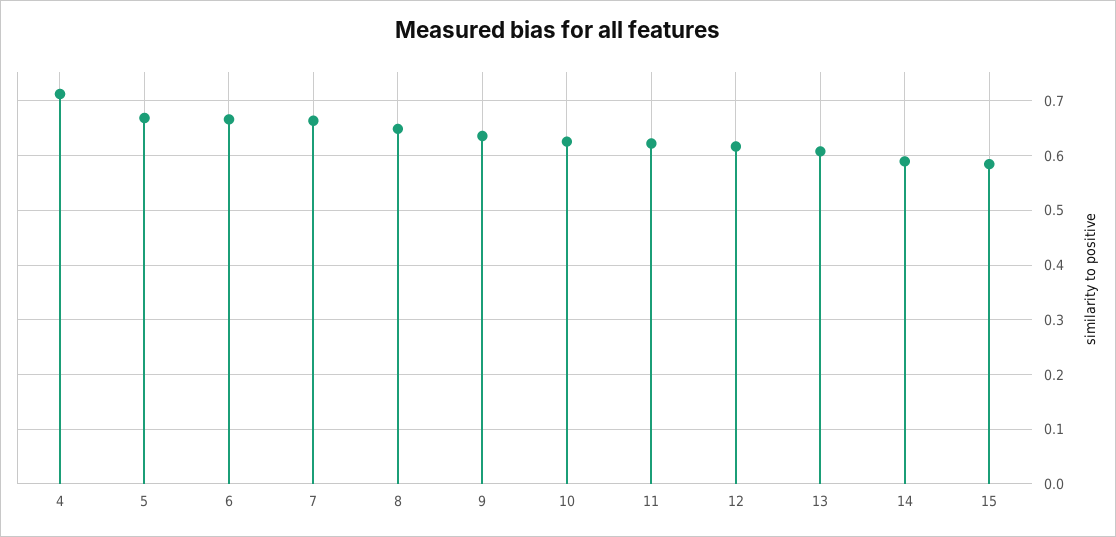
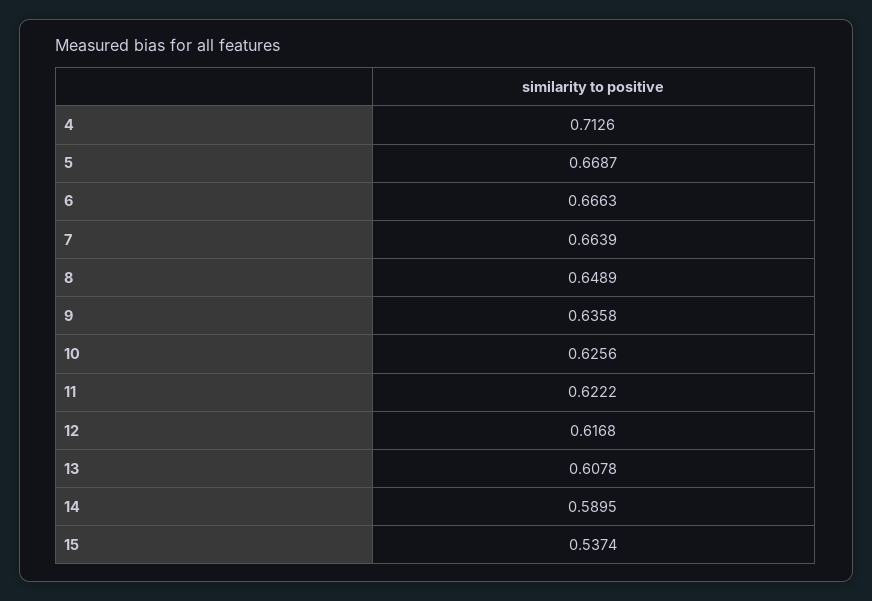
15: 0.58 -> 0.5374

